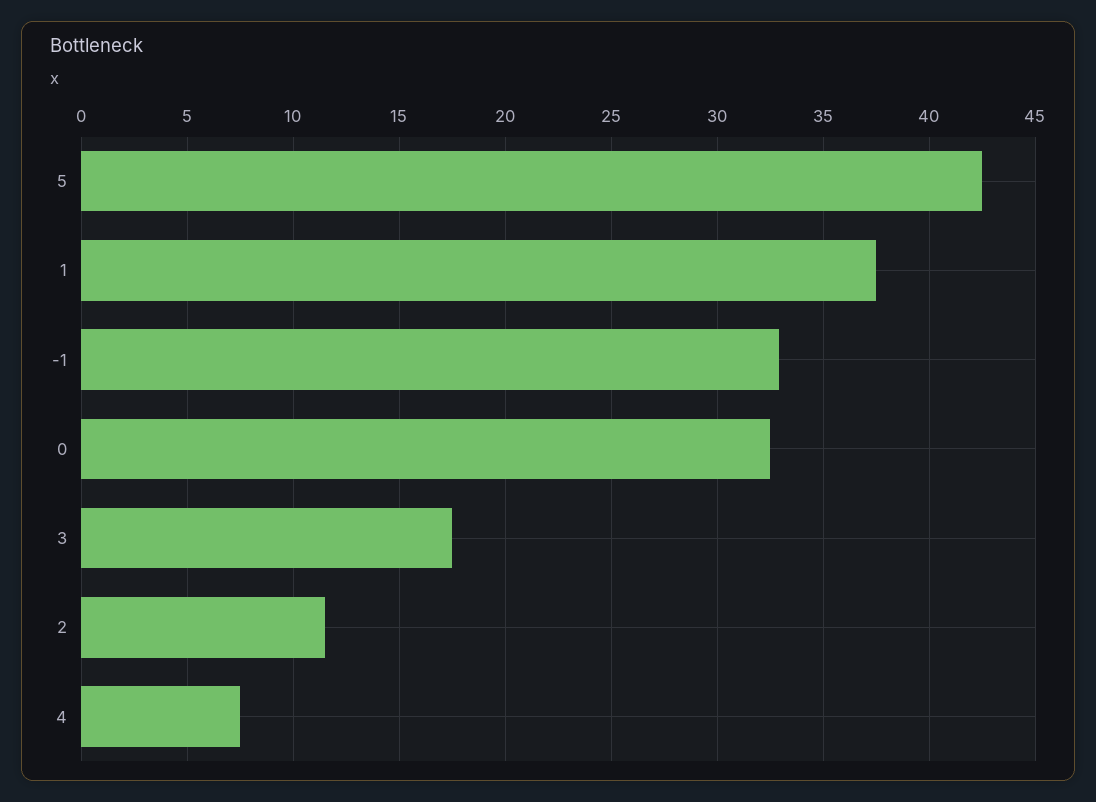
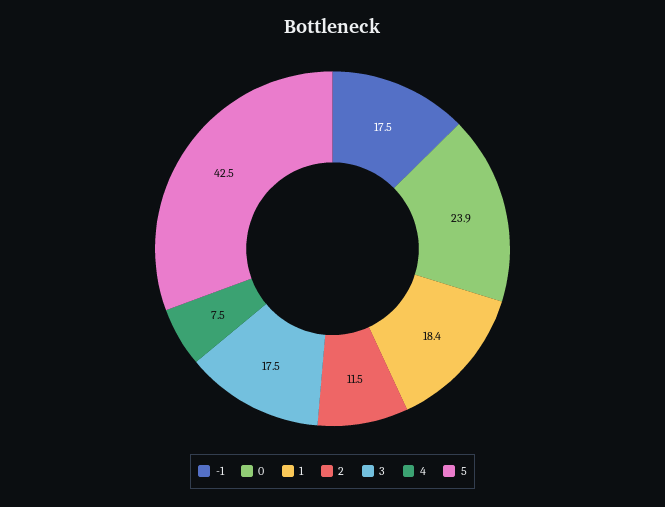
1: 37.5 -> 18.4
-1: 33 -> 17.5
0: 32.5 -> 23.9

